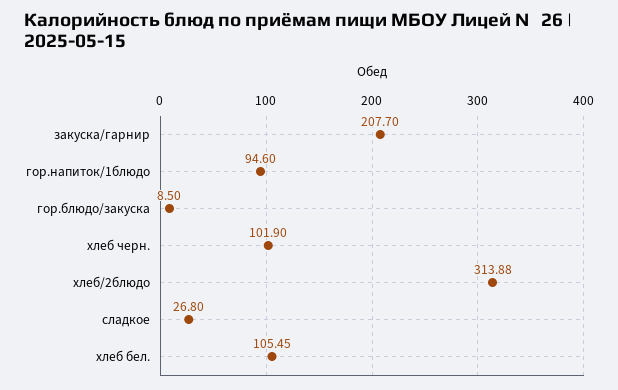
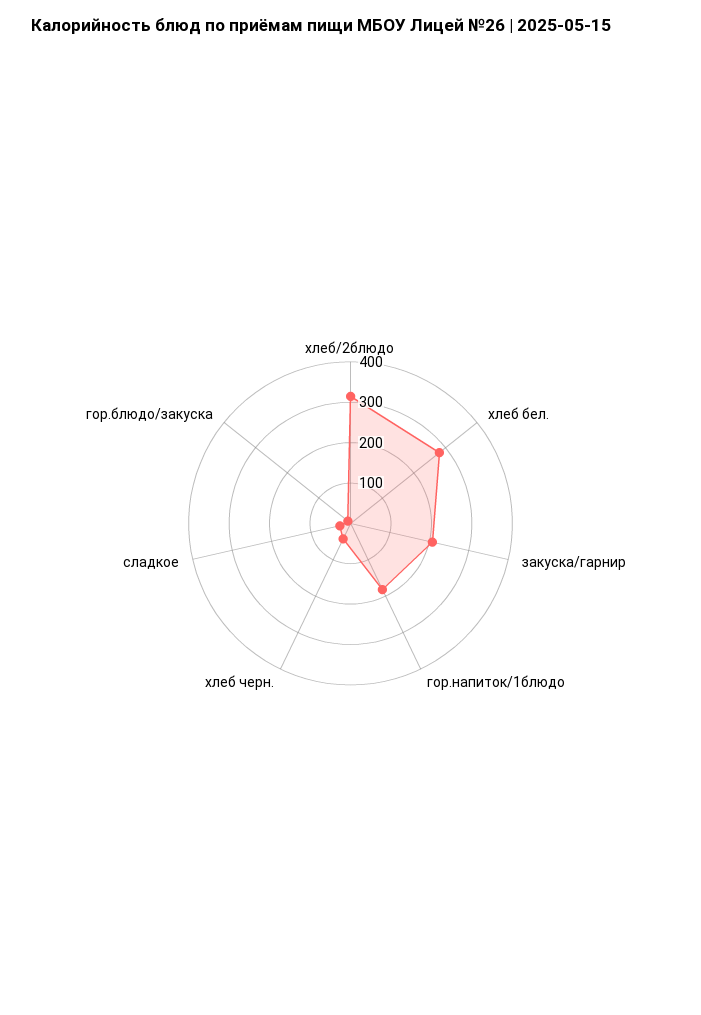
гор.напиток/1блюдо: 94.6 -> 180
хлеб черн.: 101.9 -> 40
хлеб бел.: 105.45 -> 280

